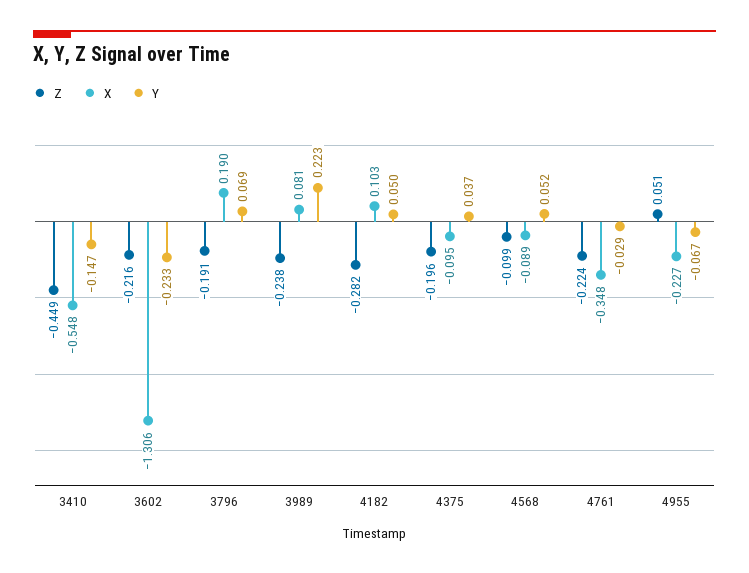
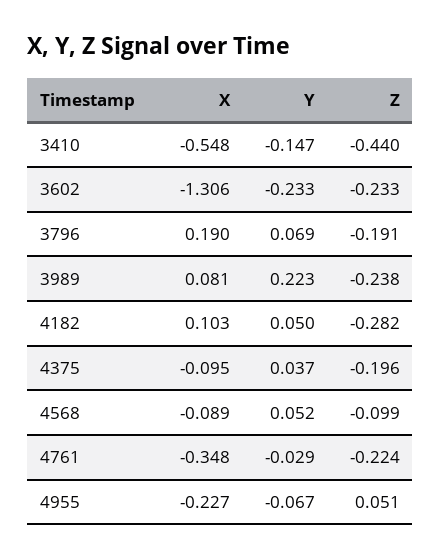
Z, 3410: -0.449 -> -0.44
Z, 3602: -0.216 -> -0.233

